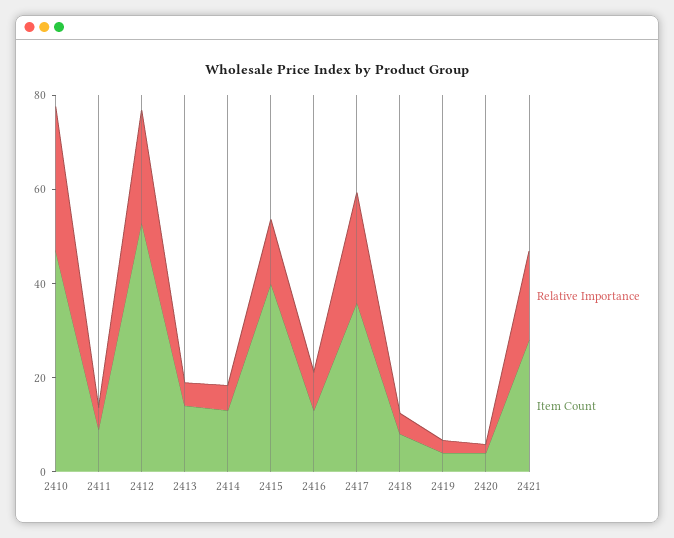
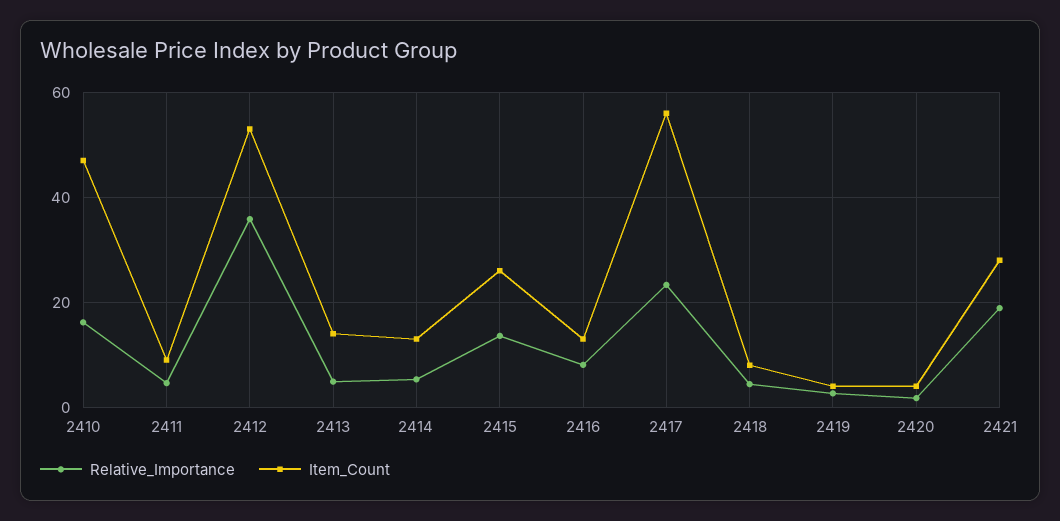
Relative Importance, 2410: 30 -> 16
Relative Importance, 2412: 25 -> 36
Item Count, 2415: 40 -> 26
Item Count, 2417: 35 -> 56

